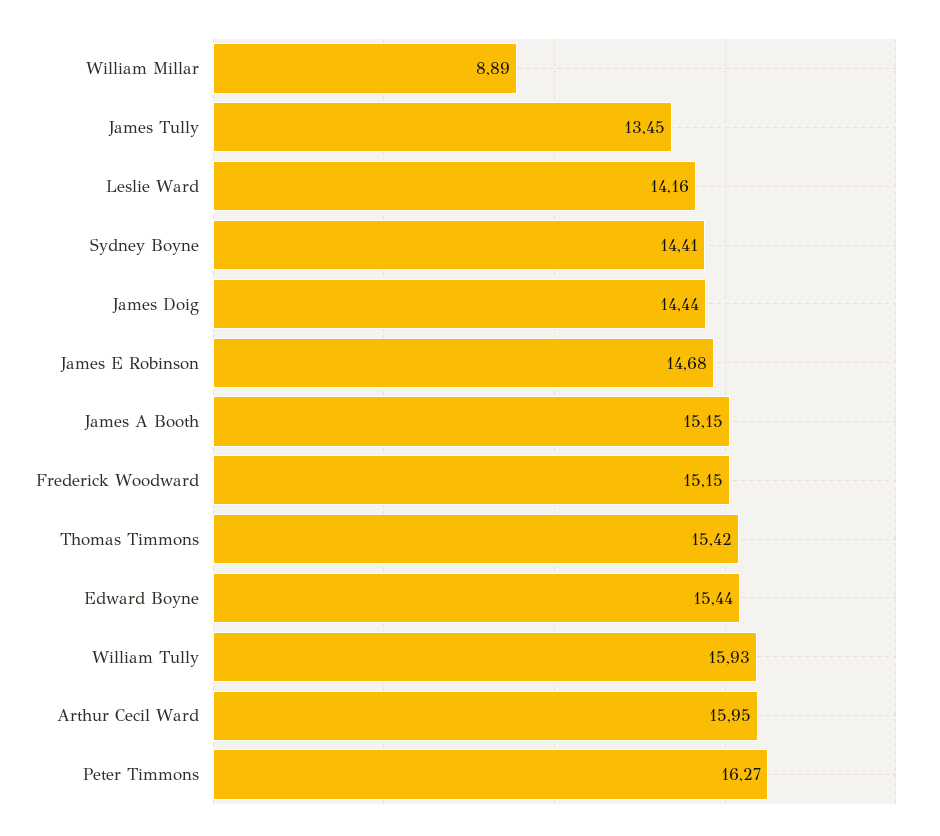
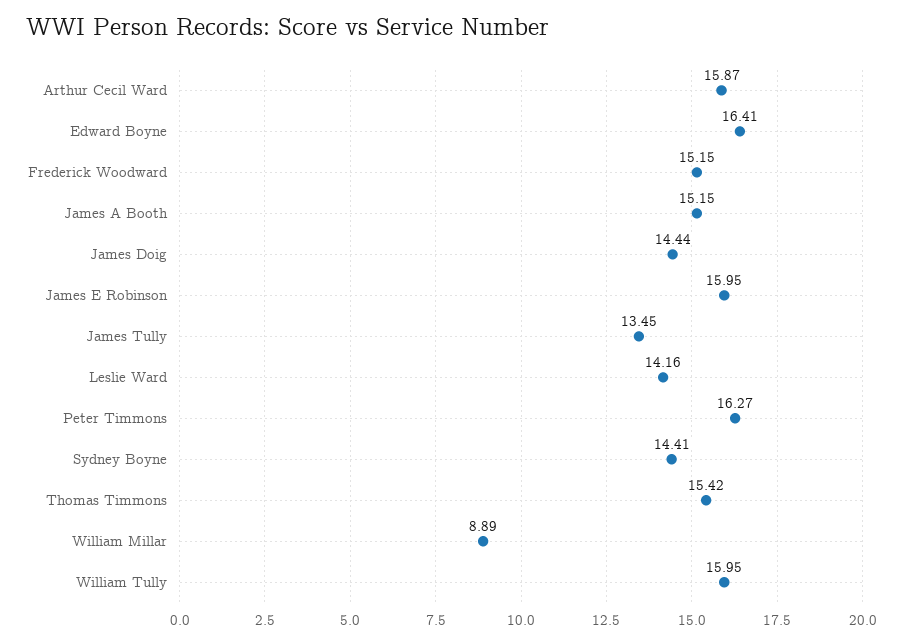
James E Robinson: 14.68 -> 15.95
Edward Boyne: 15.44 -> 16.41
William Tully: 15.93 -> 15.95
Arthur Cecil Ward: 15.95 -> 15.87

